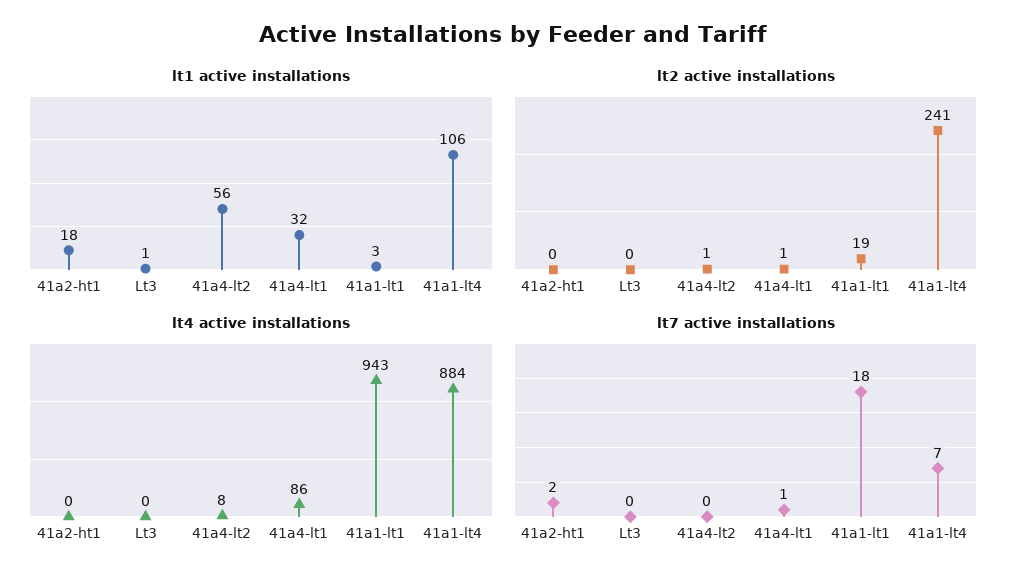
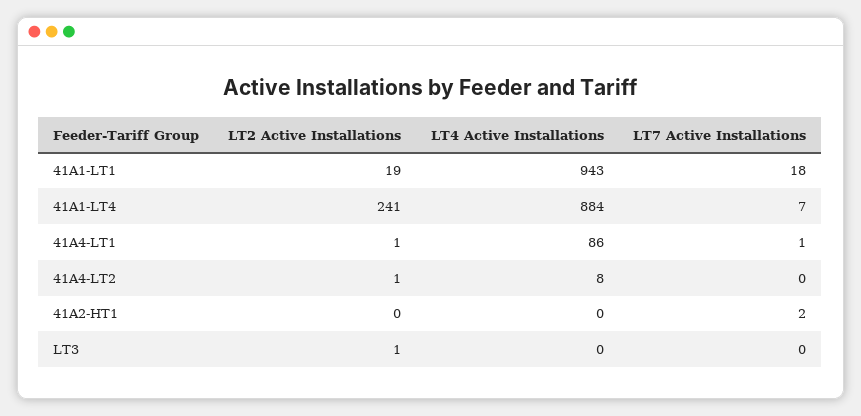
lt1 active installations, 41a2-ht1: 18 -> none
lt1 active installations, Lt3: 1 -> none
lt1 active installations, 41a4-lt2: 56 -> none
lt1 active installations, 41a4-lt1: 32 -> none
lt1 active installations, 41a1-lt1: 3 -> none
lt1 active installations, 41a1-lt4: 106 -> none
lt2 active installations, Lt3: 0 -> 1

